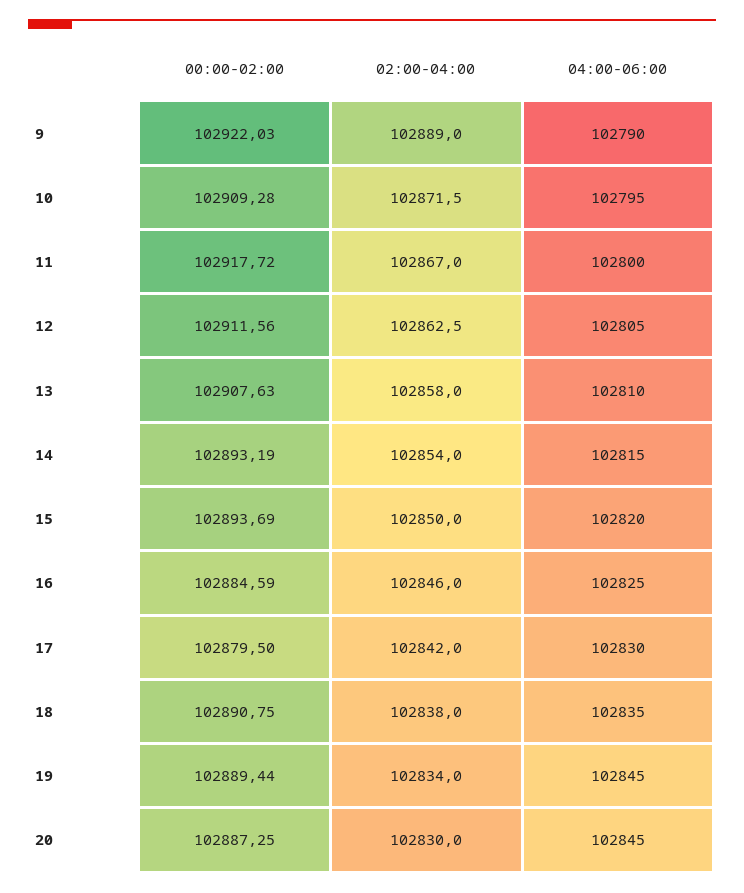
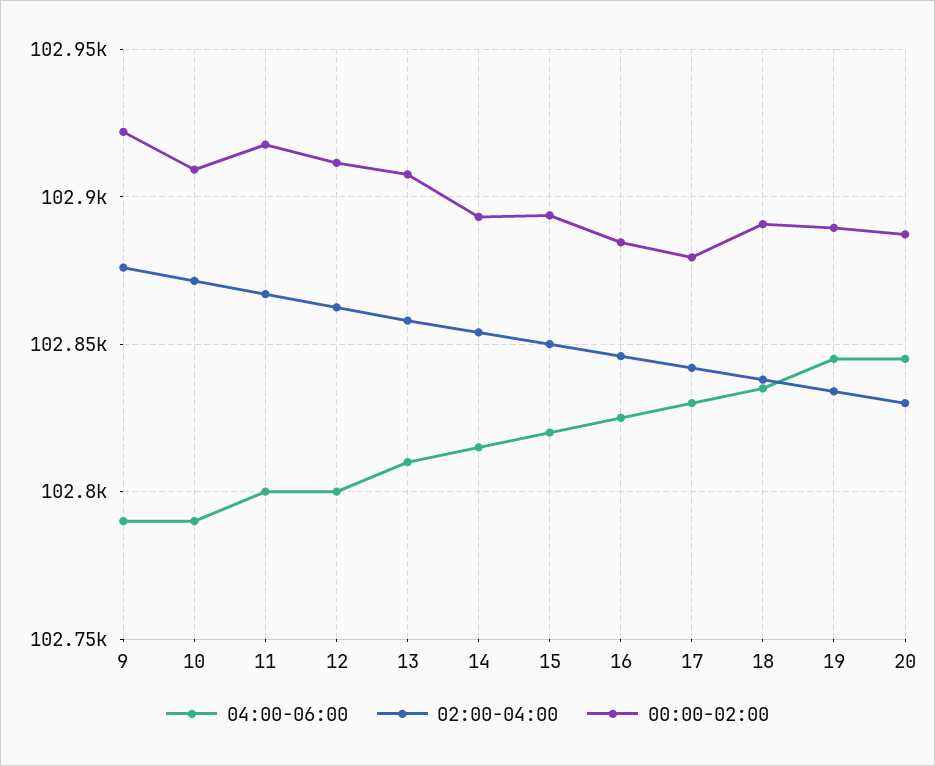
02:00-04:00, 9: 102889 -> 102875
04:00-06:00, 10: 102795 -> 102790
04:00-06:00, 12: 102805 -> 102800

